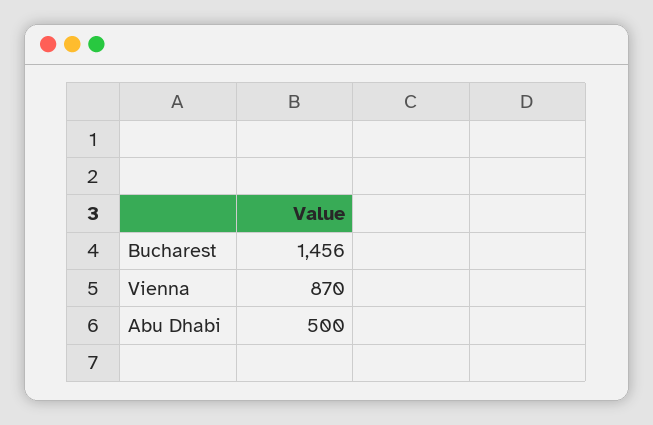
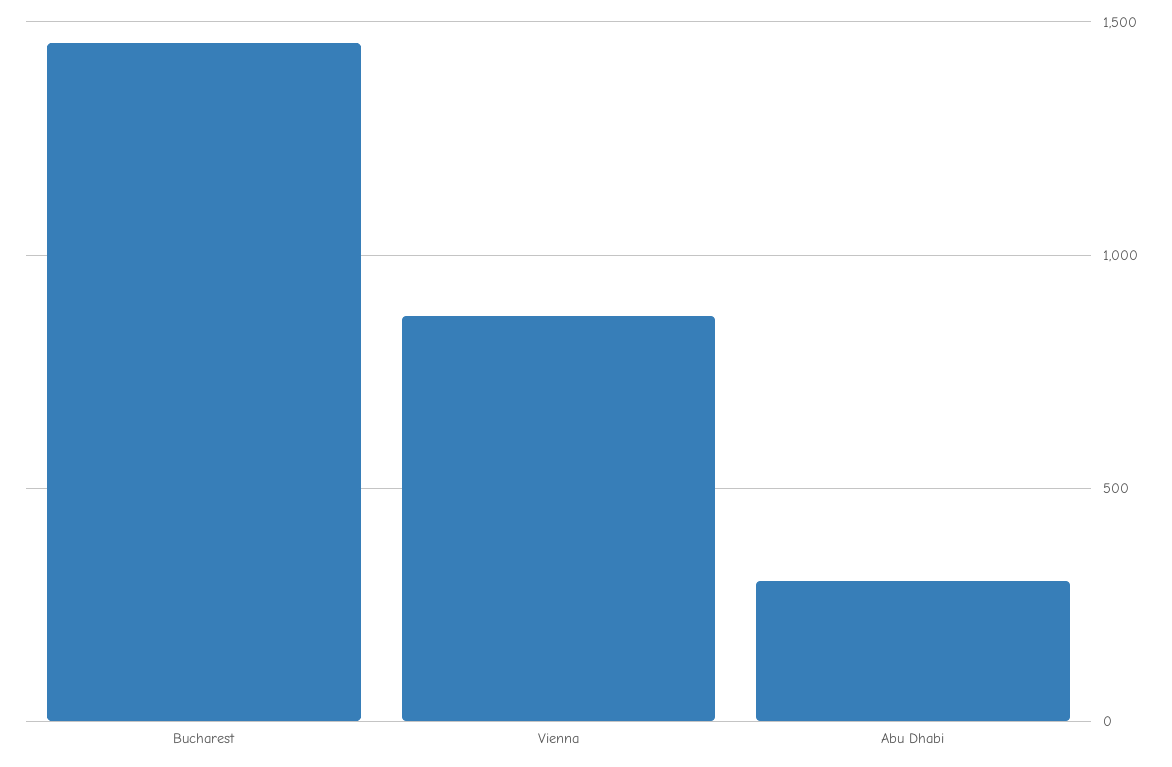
Abu Dhabi: 500 -> 300

